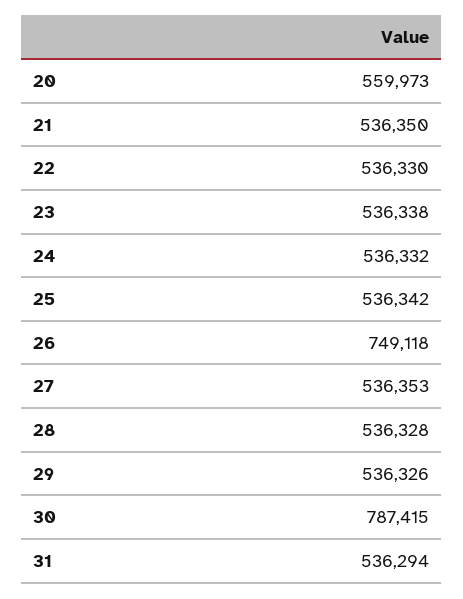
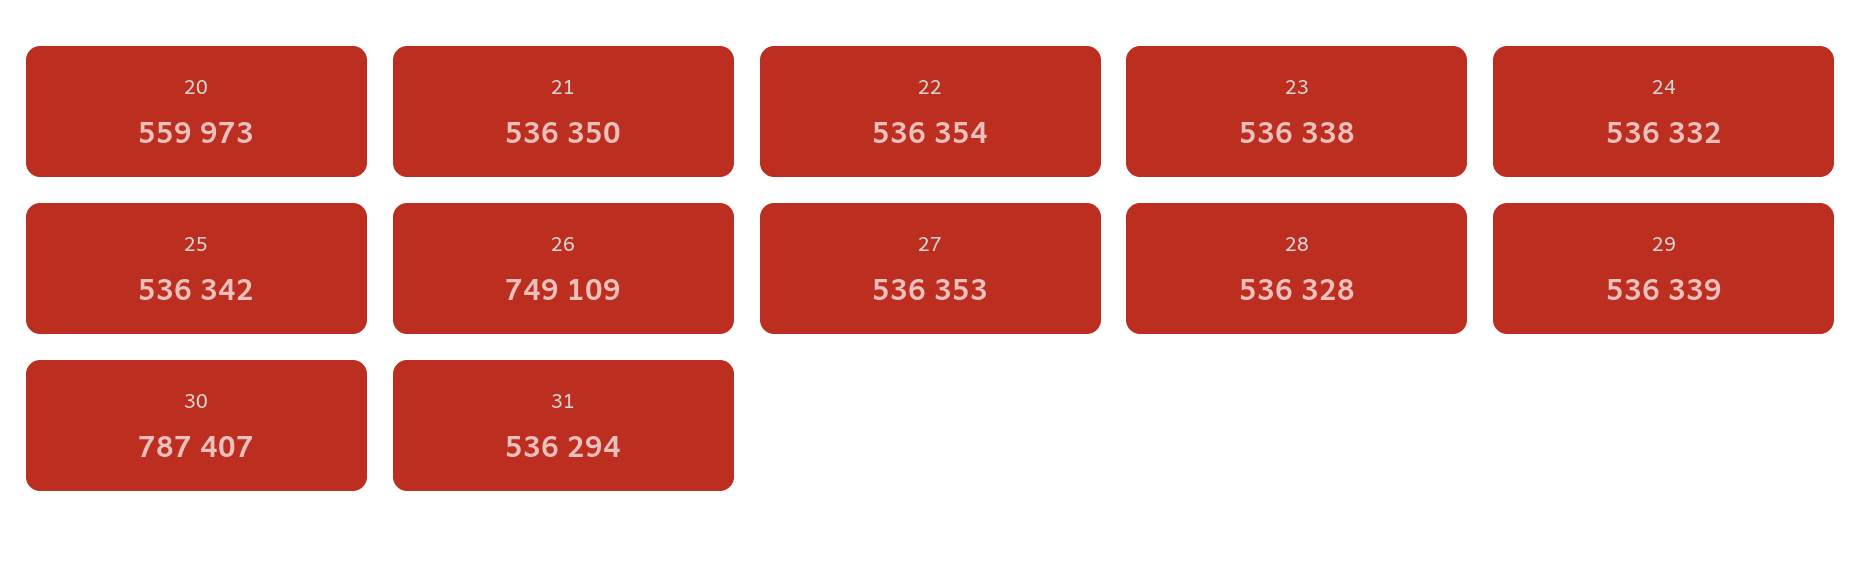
22: 536330 -> 536354
26: 749118 -> 749109
29: 536326 -> 536339
30: 787415 -> 787407

